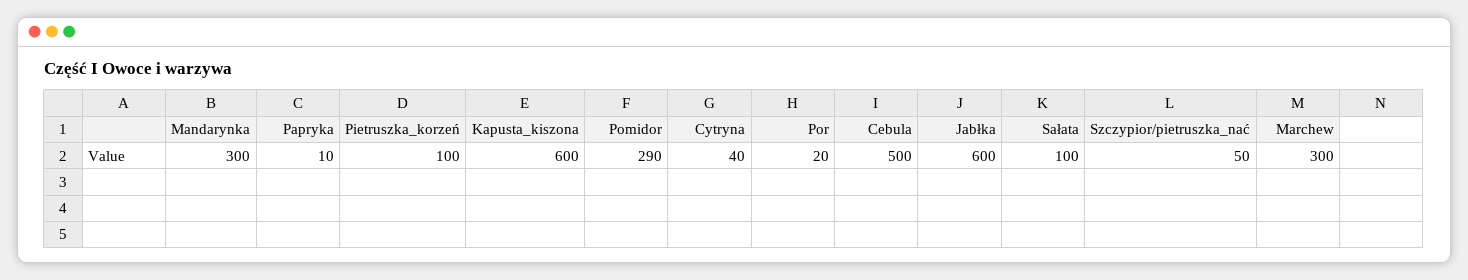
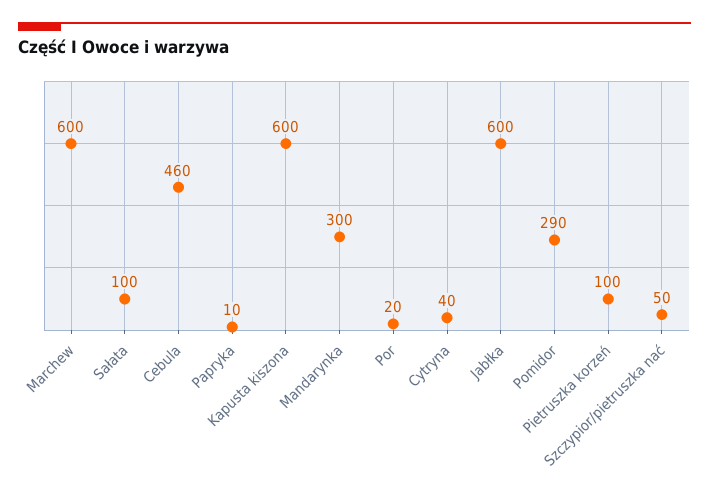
Cebula: 500 -> 460
Marchew: 300 -> 600

